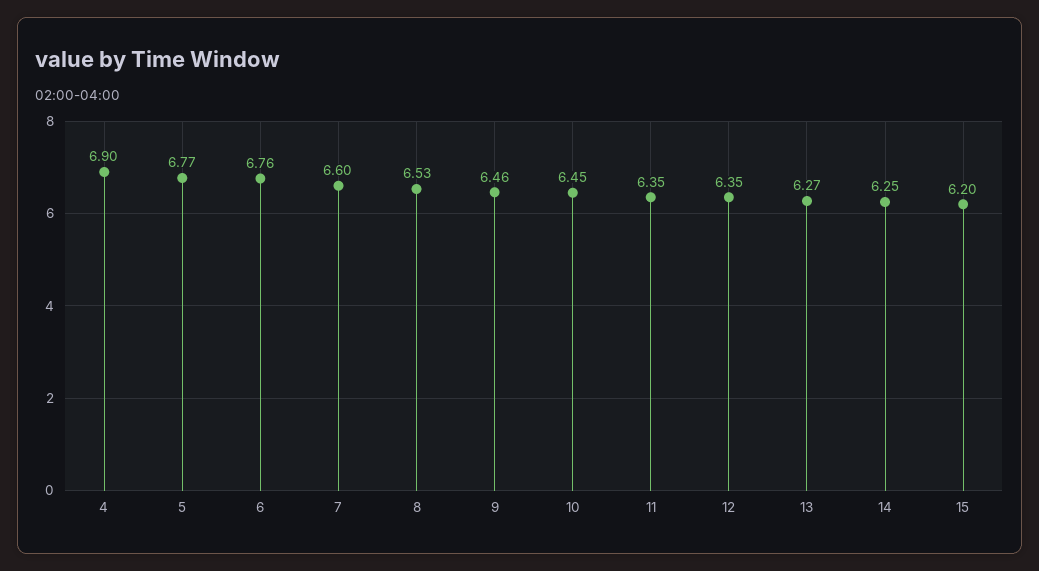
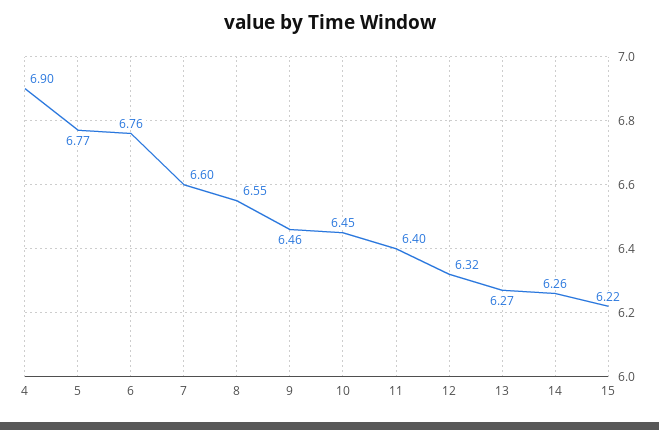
8: 6.53 -> 6.55
11: 6.35 -> 6.4
12: 6.35 -> 6.32
14: 6.25 -> 6.26
15: 6.2 -> 6.22

